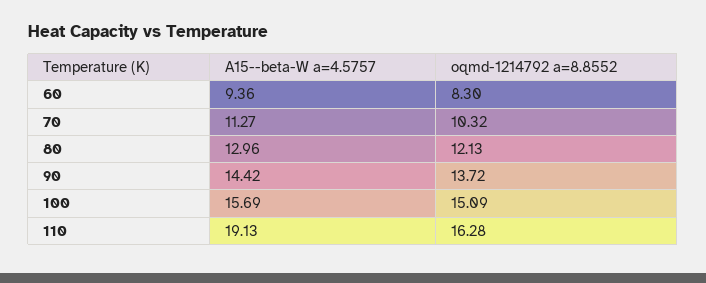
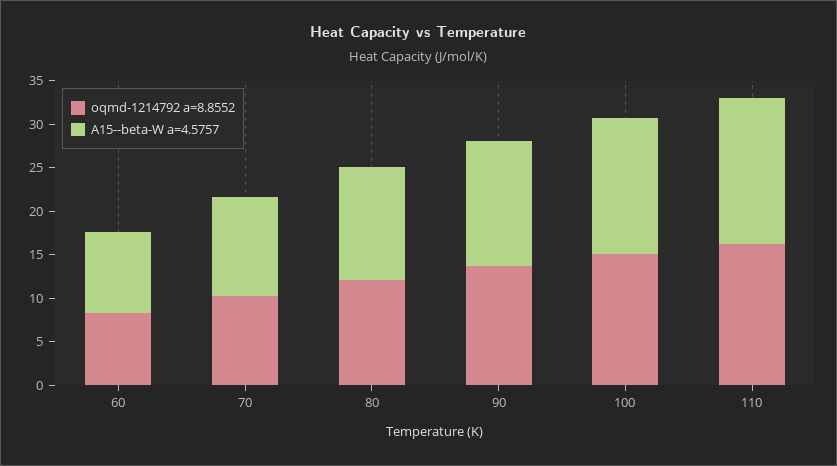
A15--beta-W a=4.5757, 110: 19.13 -> 17

